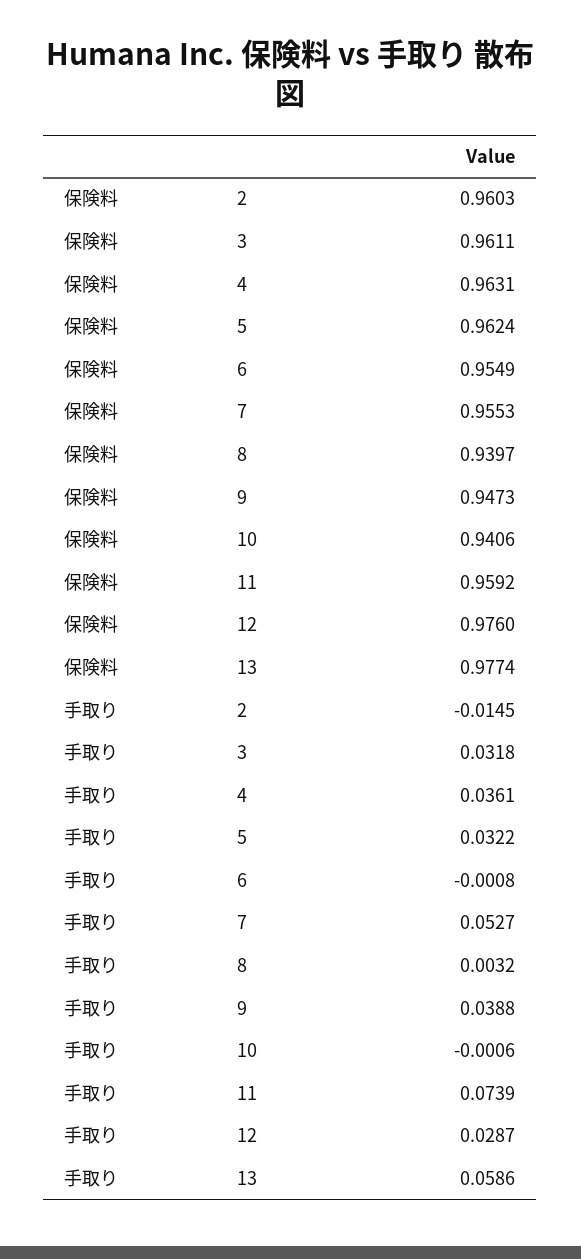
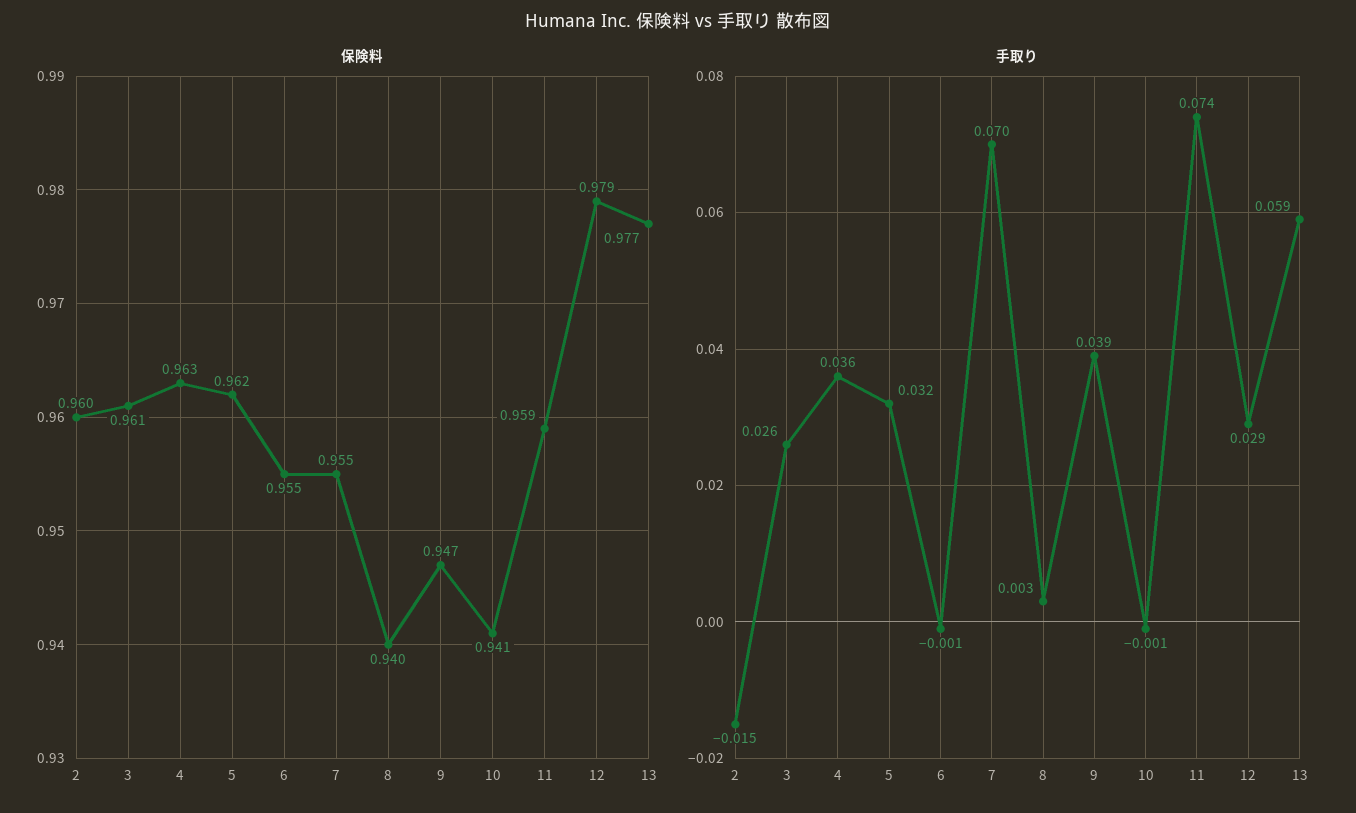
保険料, 12: 0.976 -> 0.979
手取り, 3: 0.0318 -> 0.026
手取り, 7: 0.0527 -> 0.07

